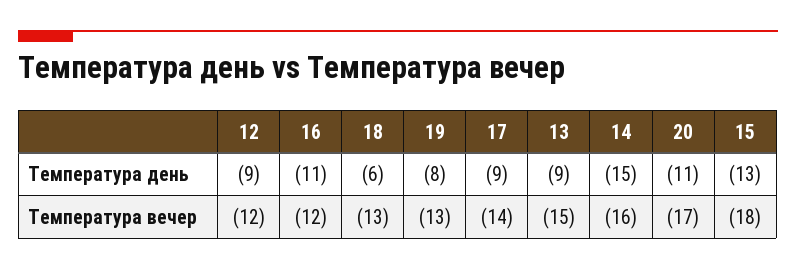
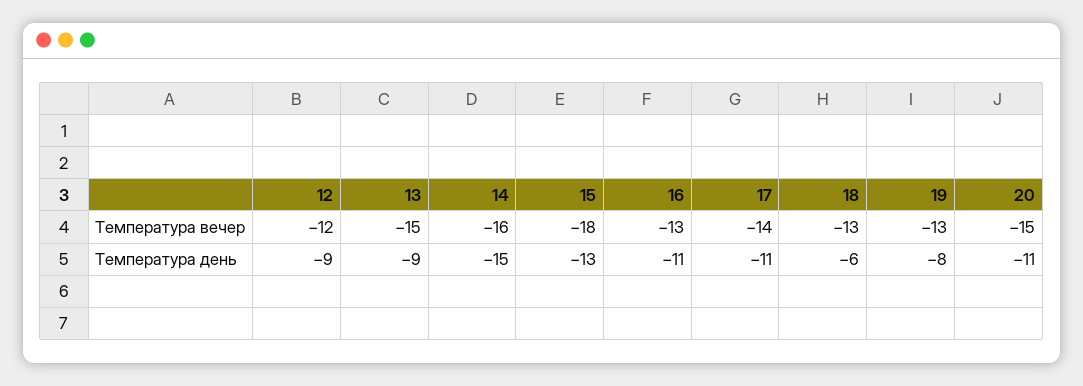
17, Температура день: -9 -> -11
16, Температура вечер: -12 -> -13
20, Температура вечер: -17 -> -15

